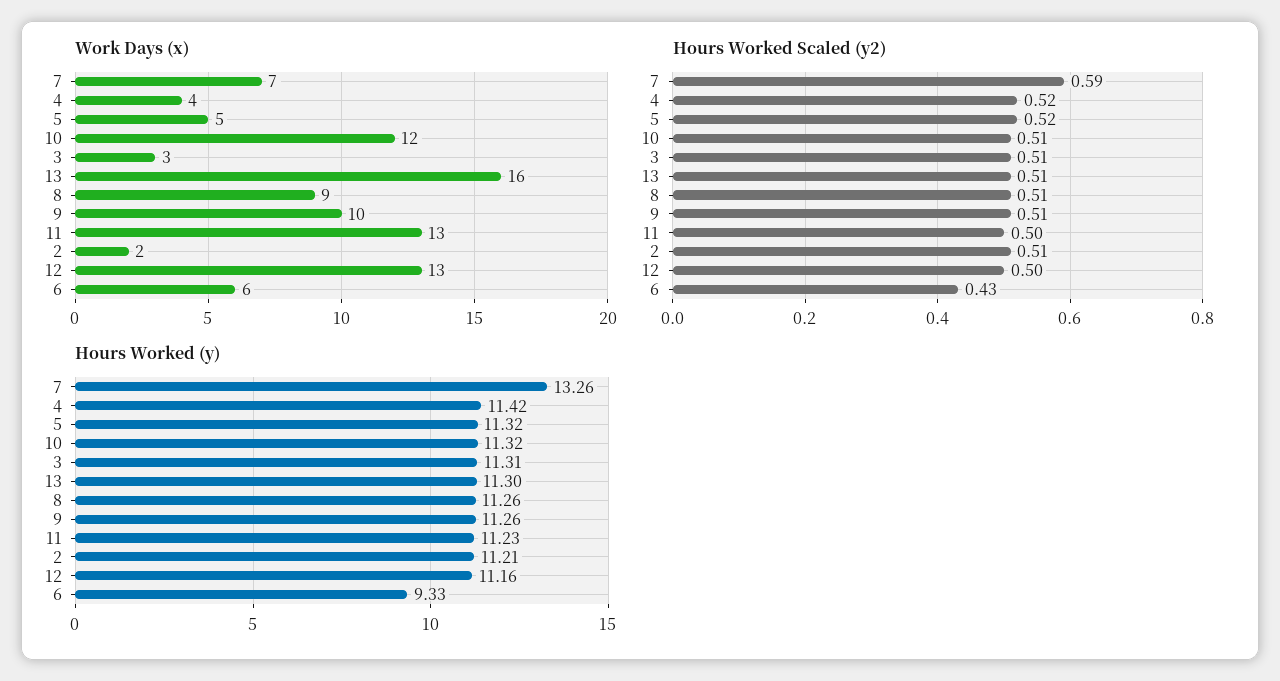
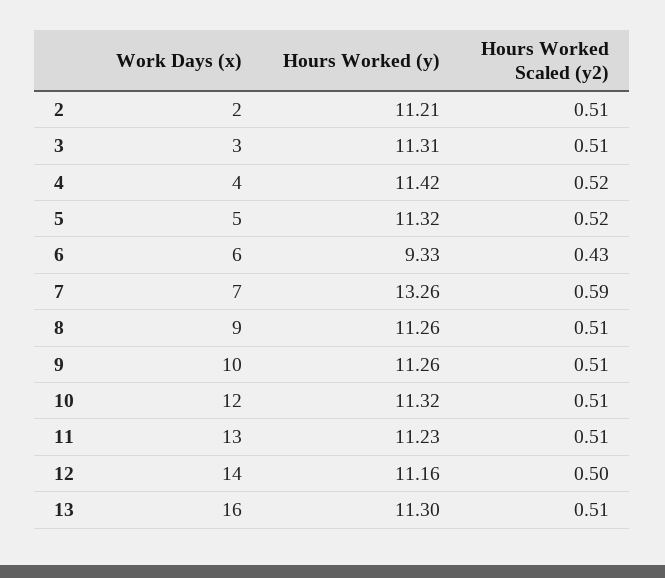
Work Days (x), 12: 13 -> 14
Hours Worked Scaled (y2), 11: 0.5 -> 0.51

